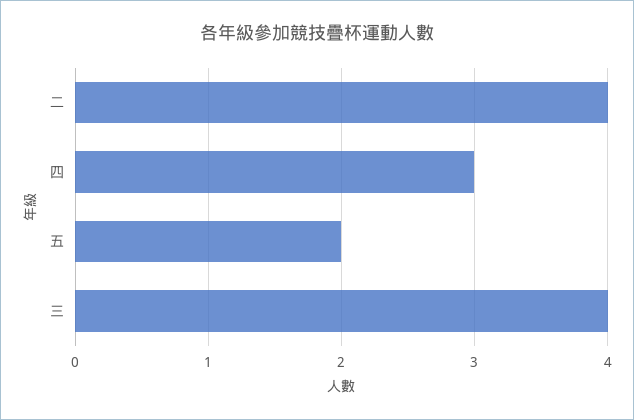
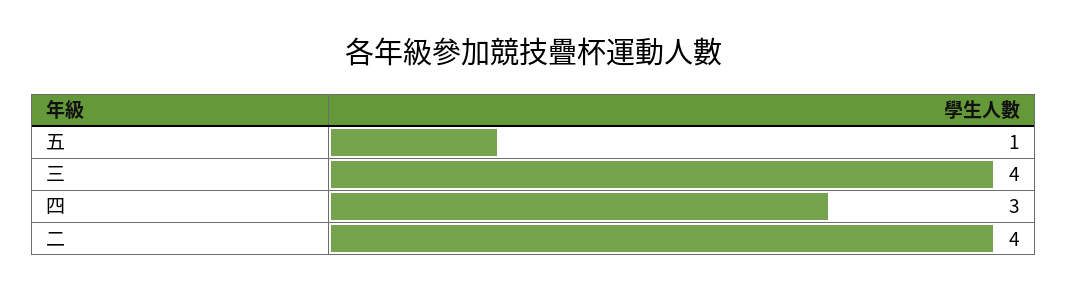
五: 2 -> 1

